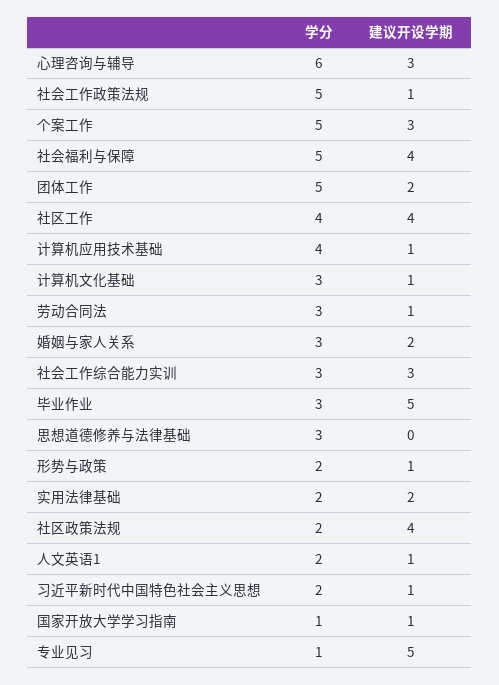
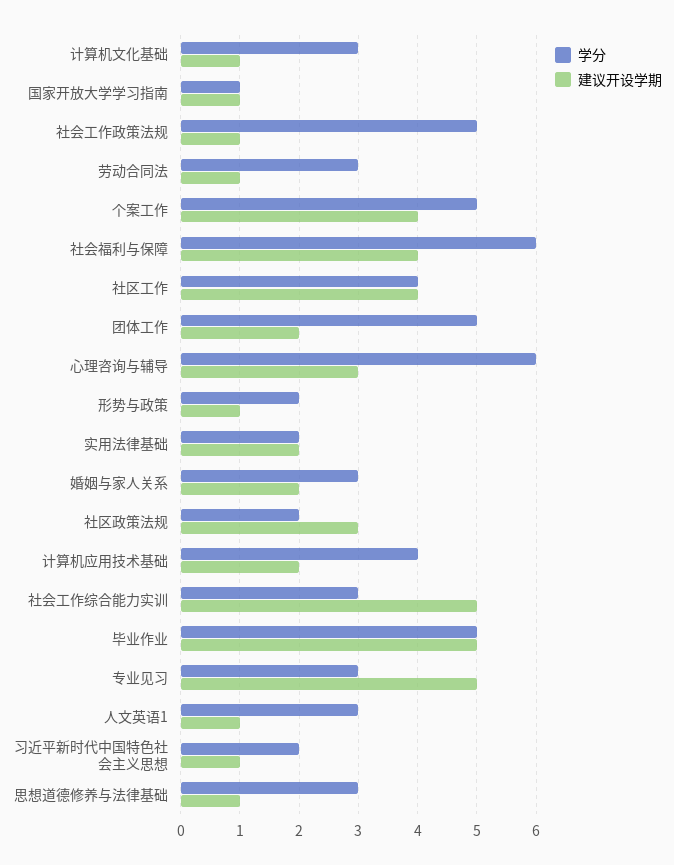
建议开设学期, 个案工作: 3 -> 4
学分, 社会福利与保障: 5 -> 6
建议开设学期, 计算机应用技术基础: 1 -> 2
建议开设学期, 社会工作综合能力实训: 3 -> 5
学分, 毕业作业: 3 -> 5
建议开设学期, 思想道德修养与法律基础: 0 -> 1
建议开设学期, 社区政策法规: 4 -> 3
学分, 人文英语1: 2 -> 3
学分, 专业见习: 1 -> 3

